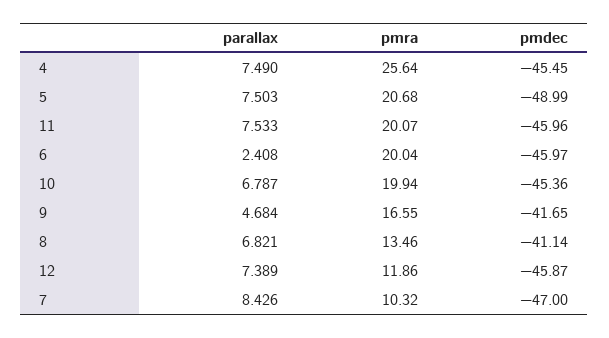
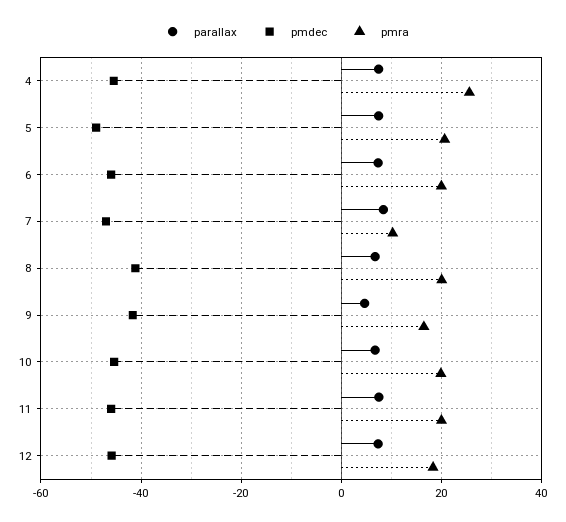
parallax, 6: 2.408 -> 8
pmra, 8: 13.46 -> 20
pmra, 12: 11.86 -> 18

